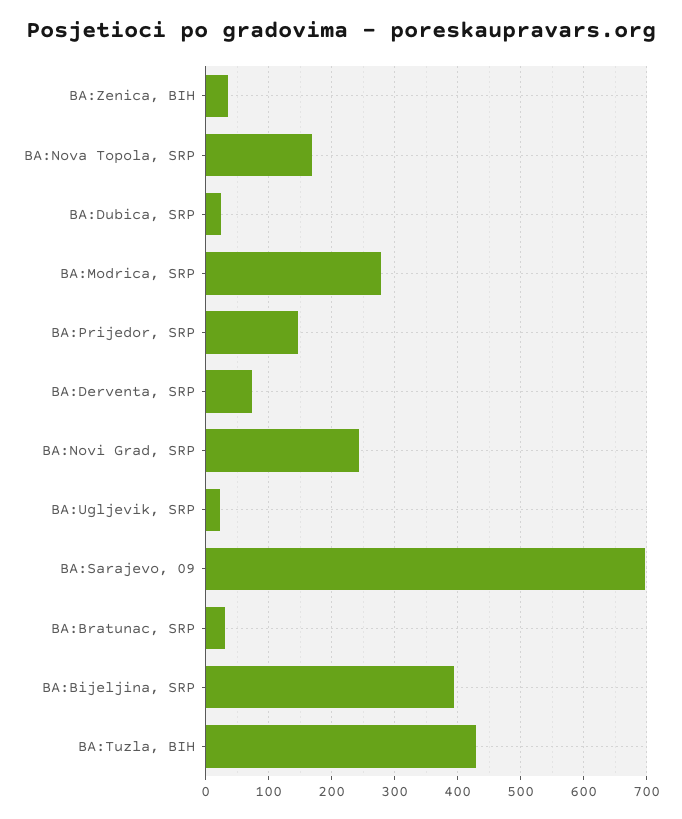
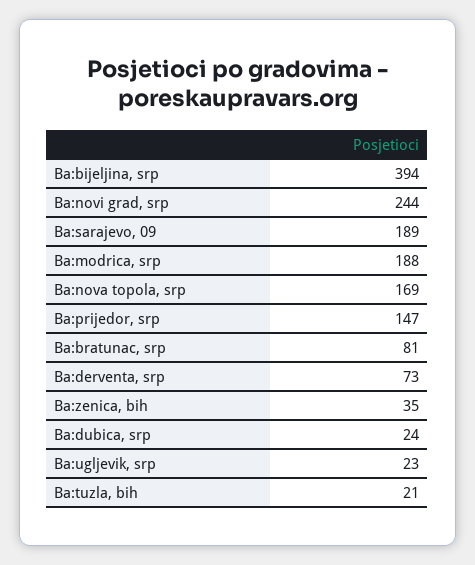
BA:Modrica, SRP: 280 -> 188
BA:Sarajevo, 09: 700 -> 189
BA:Bratunac, SRP: 30 -> 81
BA:Tuzla, BIH: 430 -> 21

